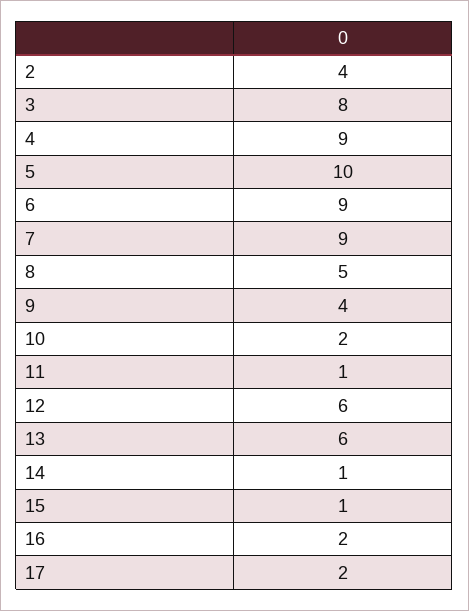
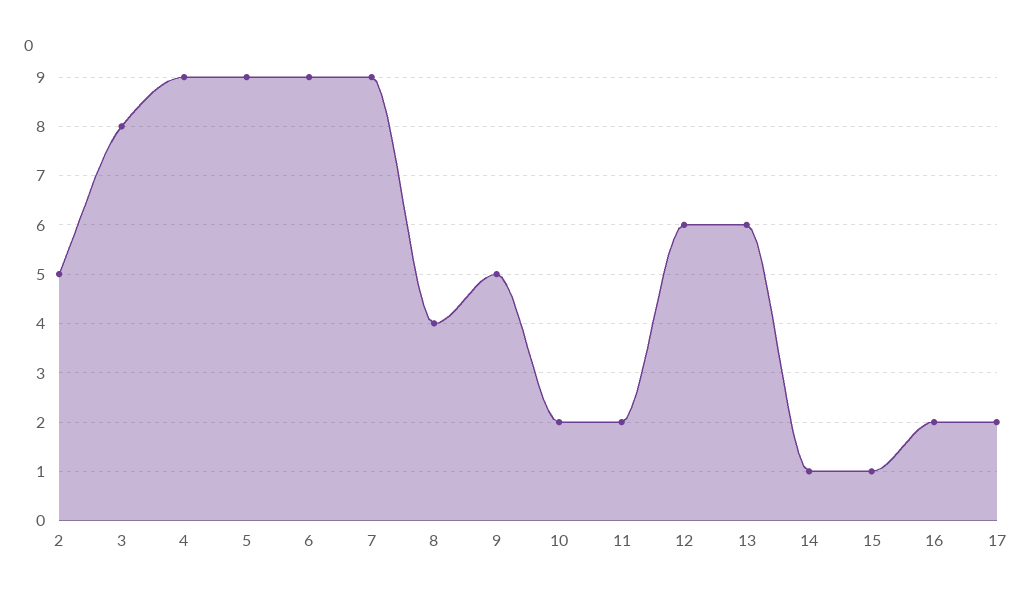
2: 4 -> 5
5: 10 -> 9
8: 5 -> 4
9: 4 -> 5
11: 1 -> 2

